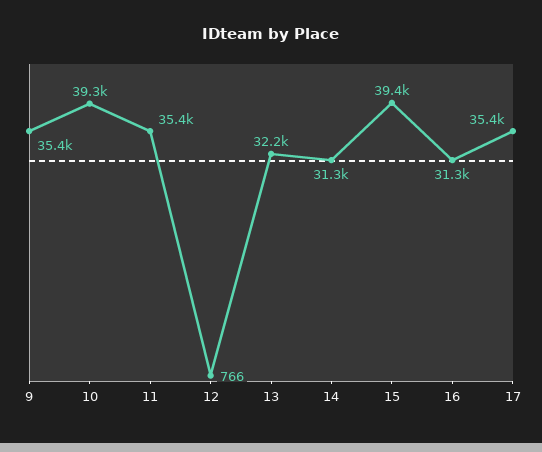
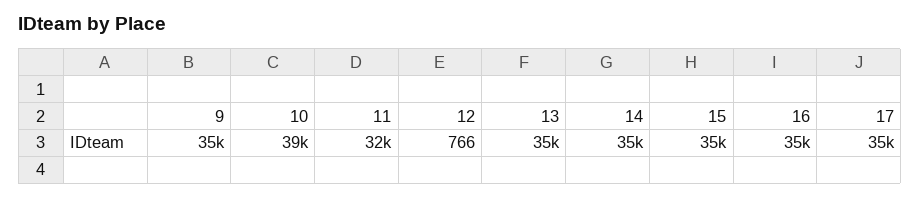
11: 35400 -> 32000
13: 32200 -> 35000
14: 31300 -> 35000
15: 39400 -> 35000
16: 31300 -> 35000

